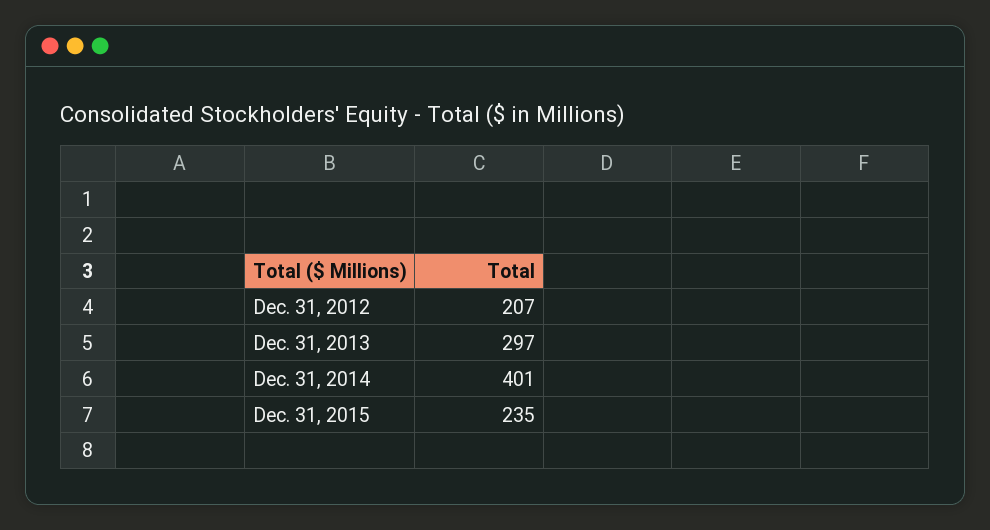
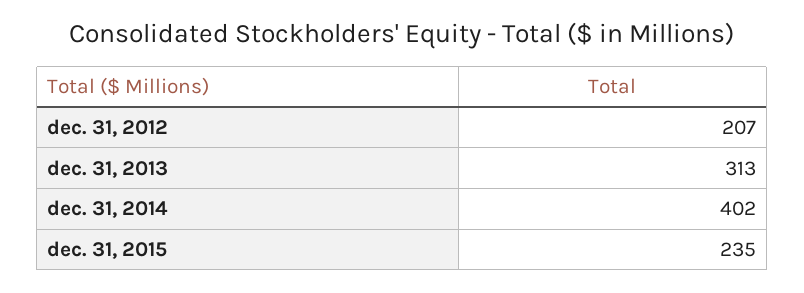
Dec. 31, 2013: 297 -> 313
Dec. 31, 2014: 401 -> 402

